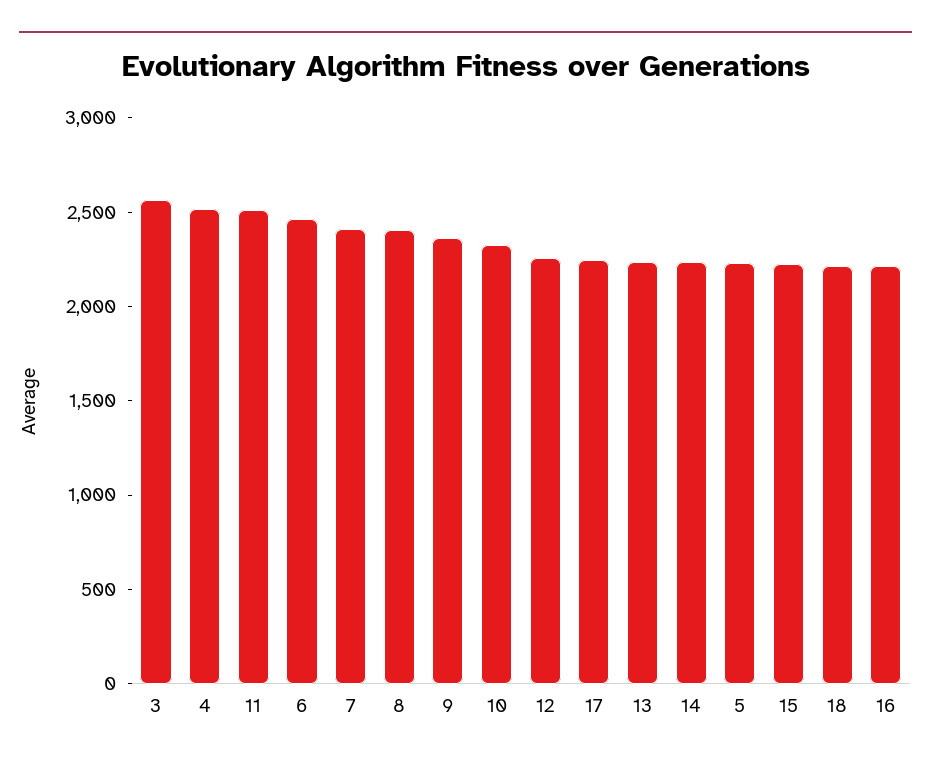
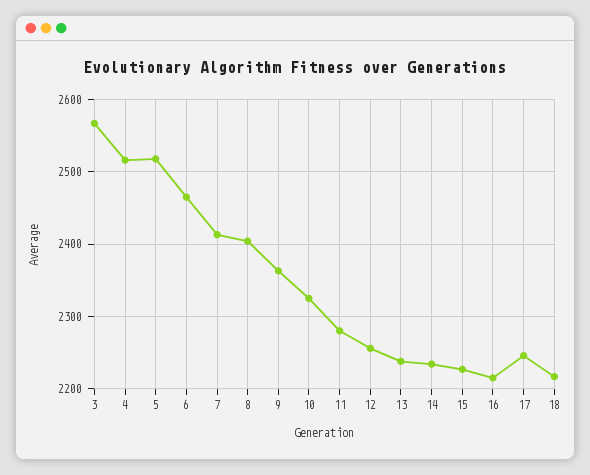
11: 2500 -> 2280
5: 2200 -> 2520

